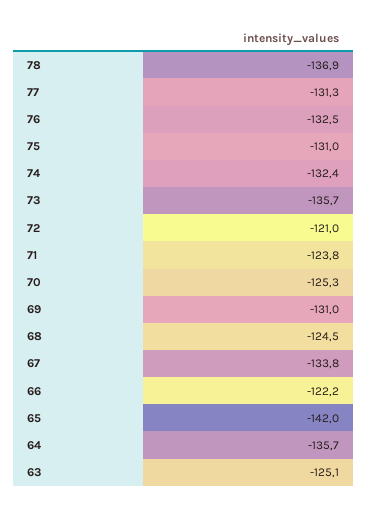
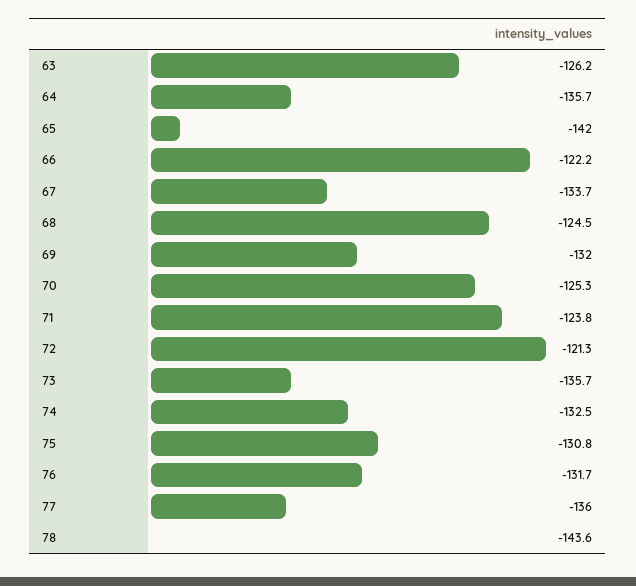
78: -136.9 -> -143.6
77: -131.3 -> -136
76: -132.5 -> -131.7
75: -131 -> -130.8
74: -132.4 -> -132.5
72: -121 -> -121.3
69: -131 -> -132
67: -133.8 -> -133.7
63: -125.1 -> -126.2

